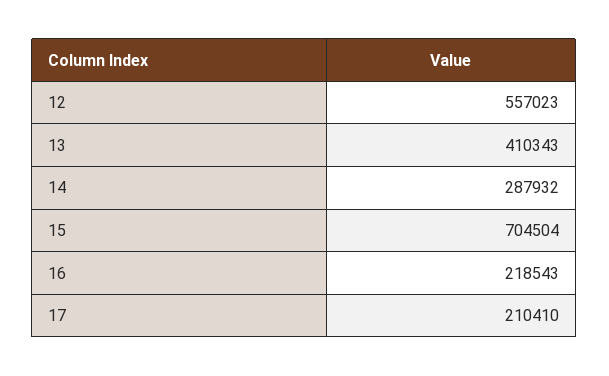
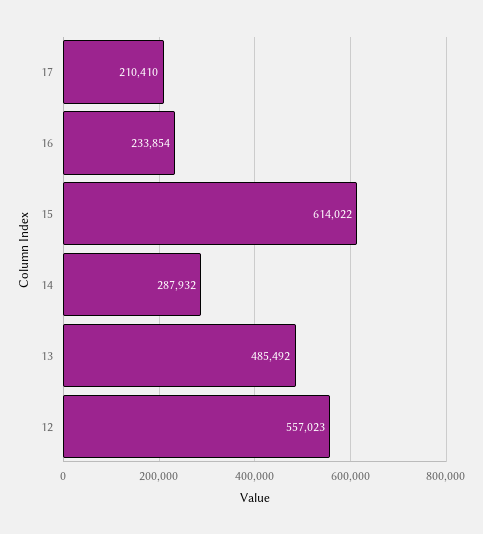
13: 410343 -> 485492
15: 704504 -> 614022
16: 218543 -> 233854

